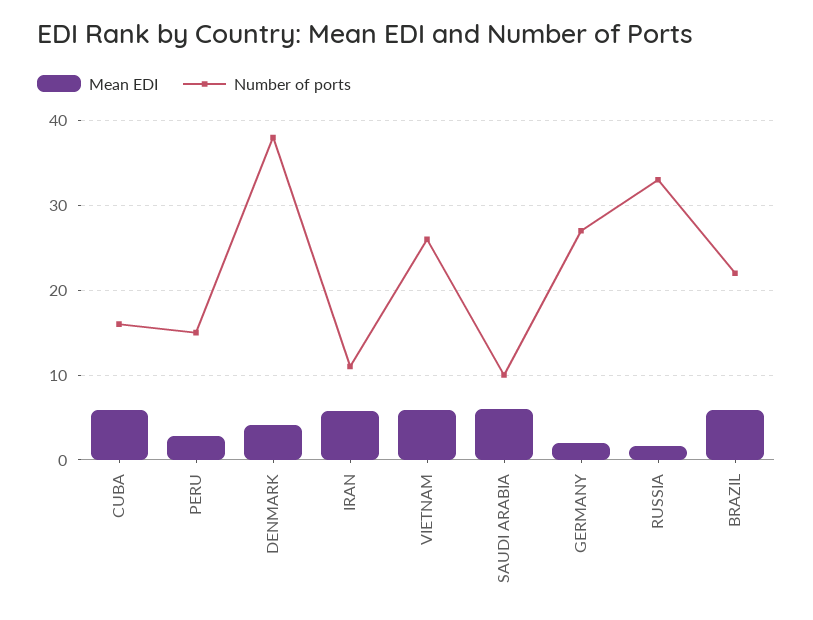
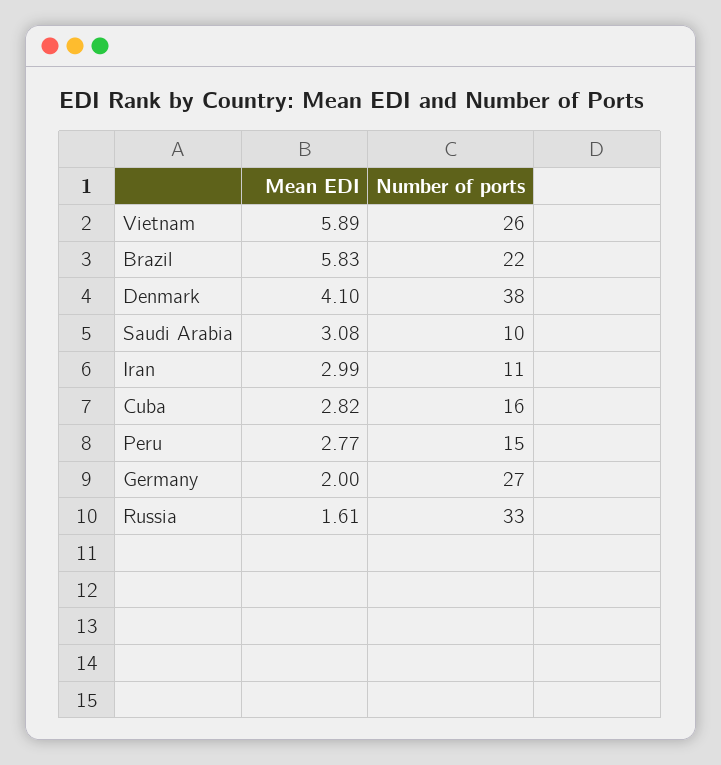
Mean EDI, CUBA: 6 -> 2.82
Mean EDI, IRAN: 6 -> 2.99
Mean EDI, SAUDI ARABIA: 6 -> 3.08

